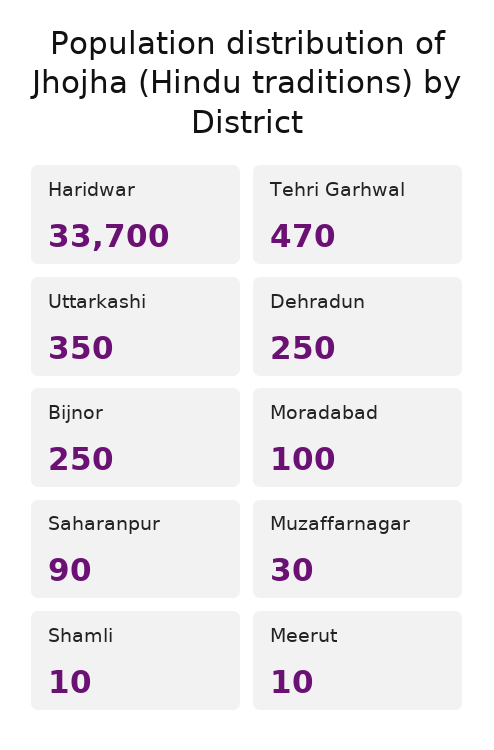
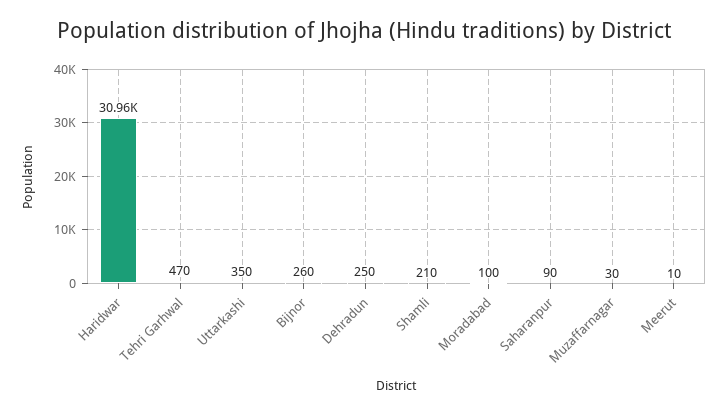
Haridwar: 33700 -> 30960
Bijnor: 250 -> 260
Shamli: 10 -> 210

